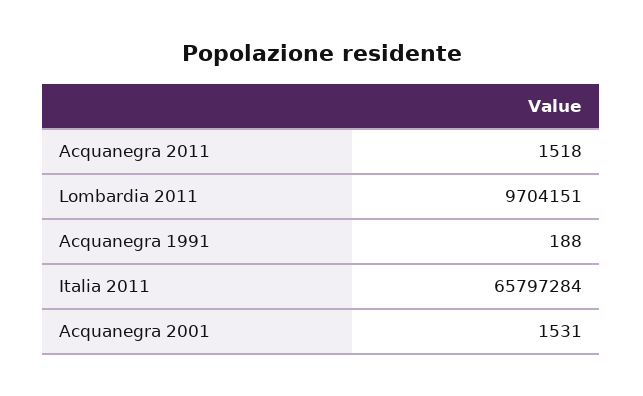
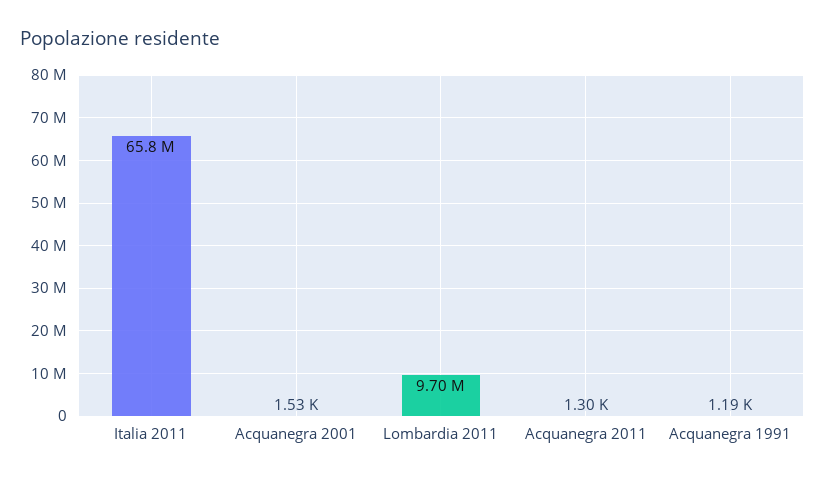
Acquanegra 2011: 1518 -> 1300
Acquanegra 1991: 188 -> 1190

